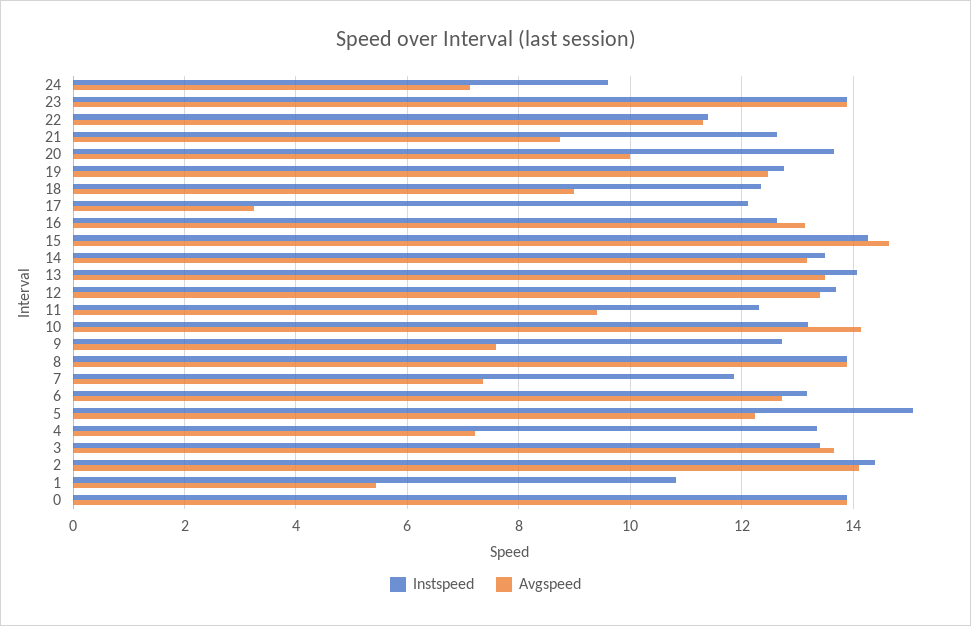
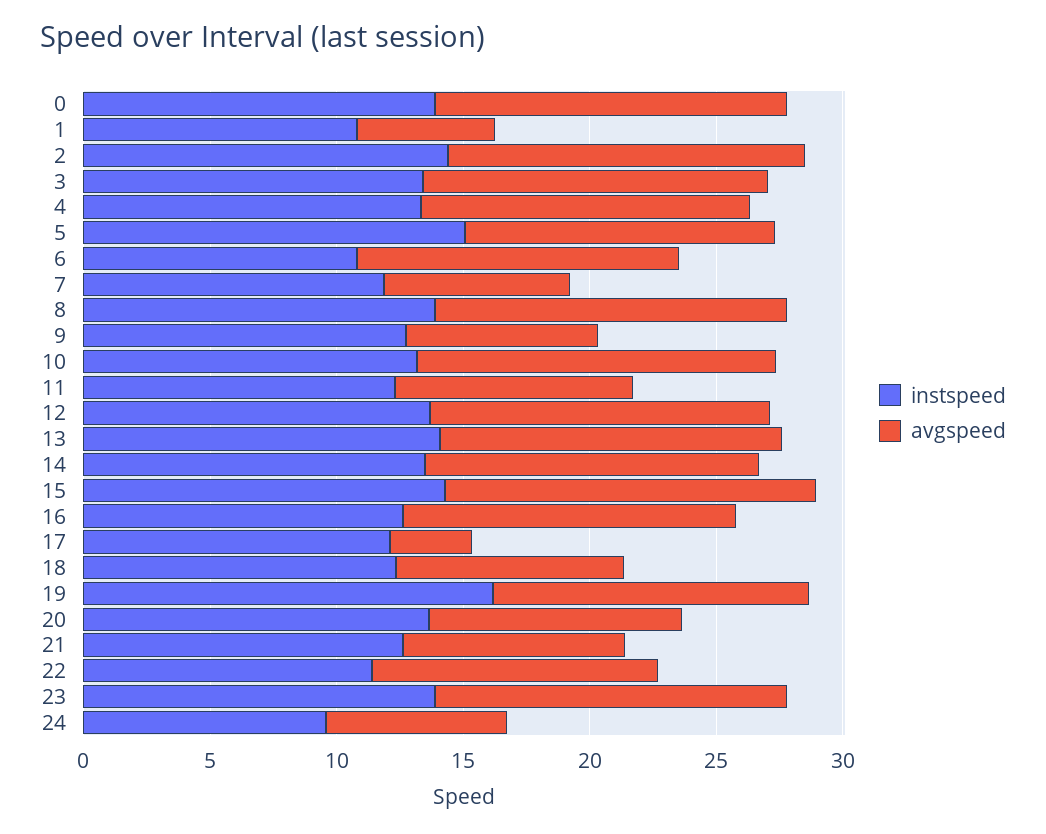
Instspeed, 19: 12.8 -> 16
Instspeed, 6: 13.2 -> 11
Avgspeed, 4: 7.2 -> 13

